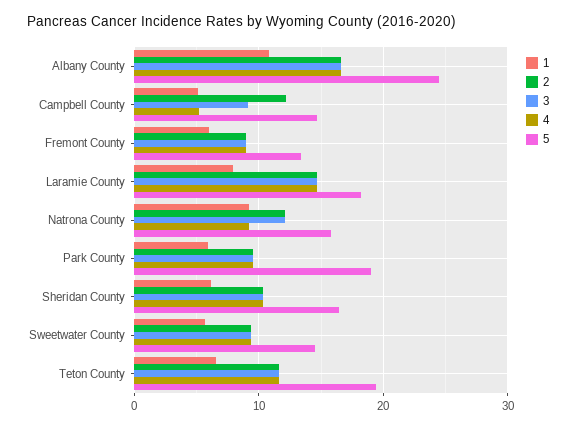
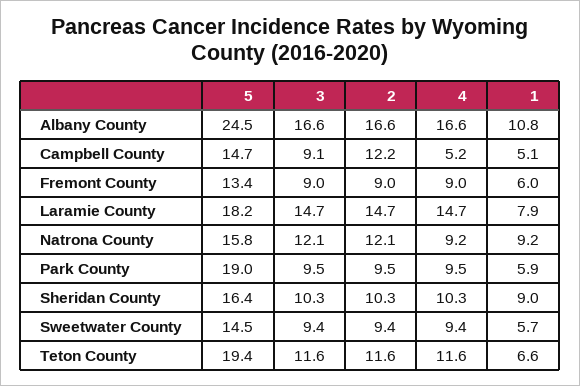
1, Sheridan County: 6 -> 9

